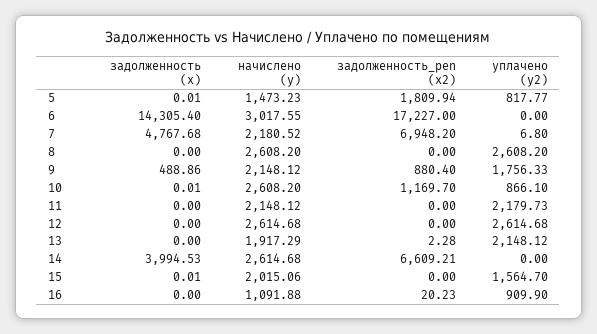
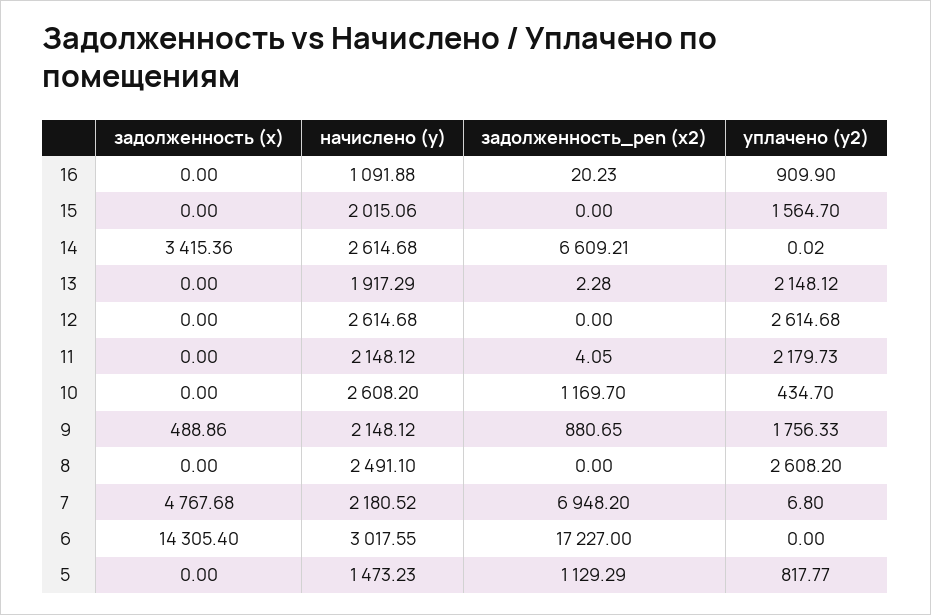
задолженность (x), 5: 0.01 -> 0
задолженность_pen (x2), 5: 1809.94 -> 1129.29
начислено (y), 8: 2608.2 -> 2491.1
задолженность_pen (x2), 9: 880.4 -> 880.65
задолженность (x), 10: 0.01 -> 0
уплачено (y2), 10: 866.1 -> 434.7
задолженность_pen (x2), 11: 0 -> 4.05
задолженность (x), 14: 3994.53 -> 3415.36
уплачено (y2), 14: 0 -> 0.02
задолженность (x), 15: 0.01 -> 0

